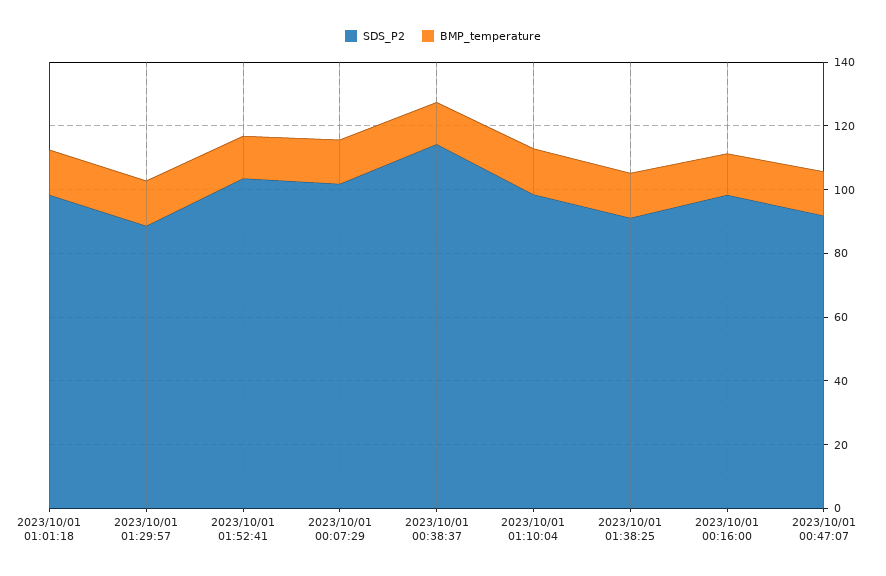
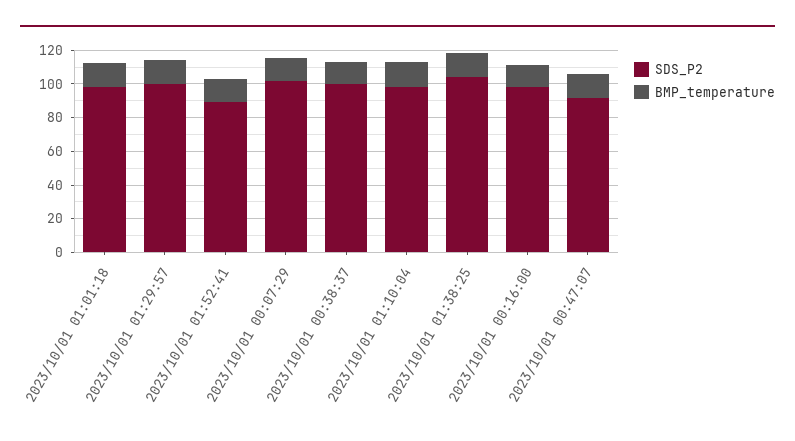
SDS_P2, 2023/10/01 01:29:57: 90 -> 100
SDS_P2, 2023/10/01 01:52:41: 105 -> 90
SDS_P2, 2023/10/01 00:38:37: 115 -> 100
SDS_P2, 2023/10/01 01:38:25: 90 -> 105

